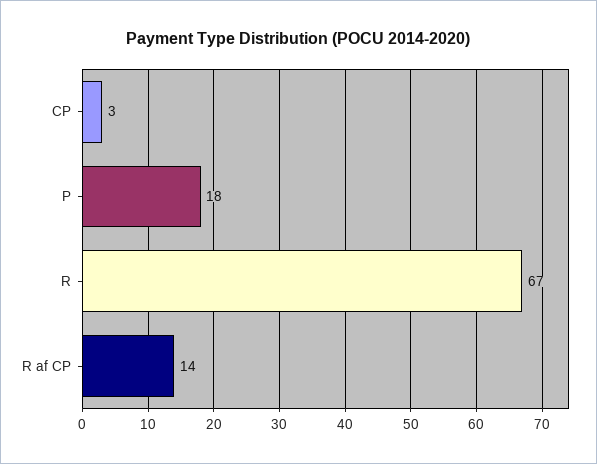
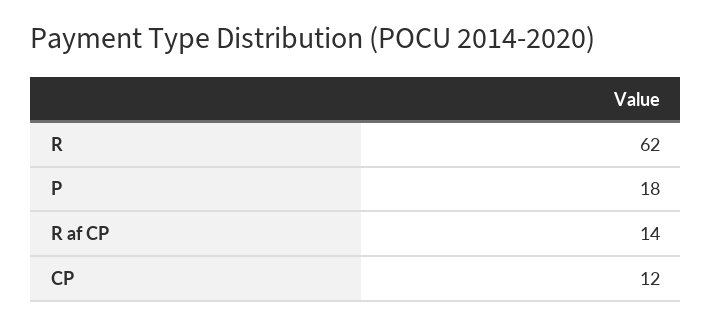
CP: 3 -> 12
R: 67 -> 62

